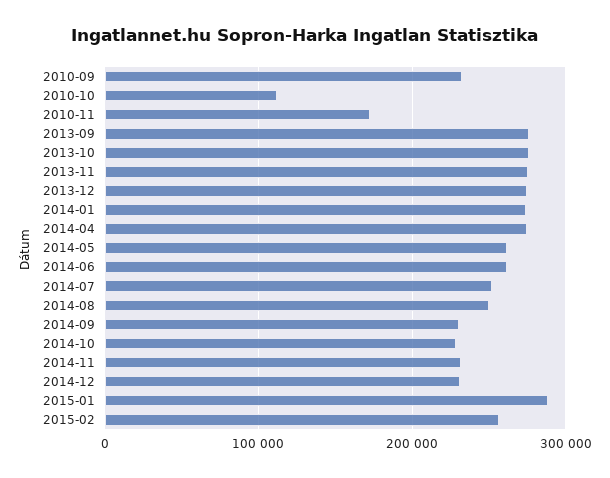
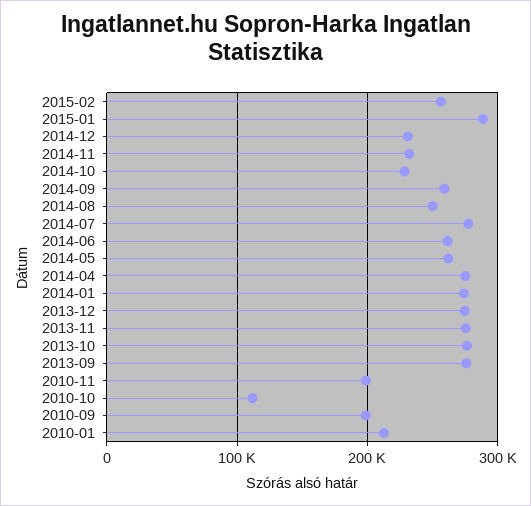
2010-09: 230000 -> 200000
2010-11: 170000 -> 200000
2014-07: 250000 -> 280000
2014-09: 230000 -> 260000
2010-01: none -> 210000

